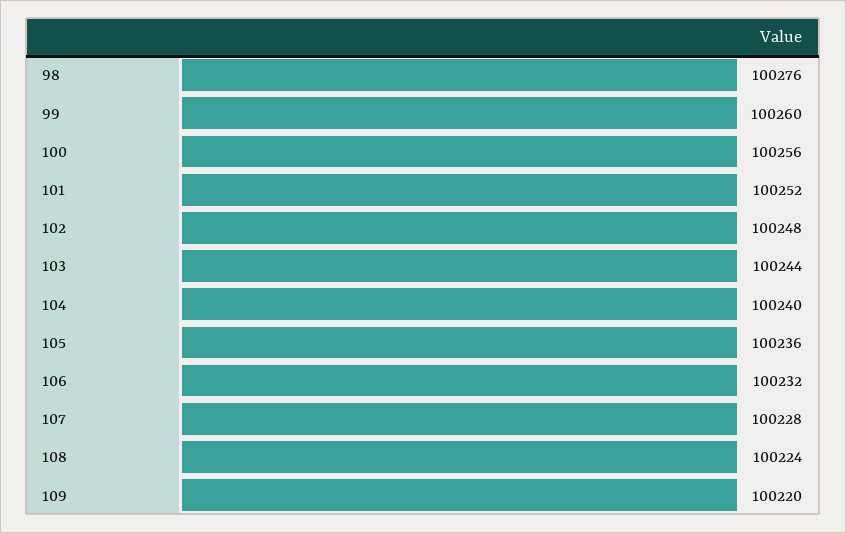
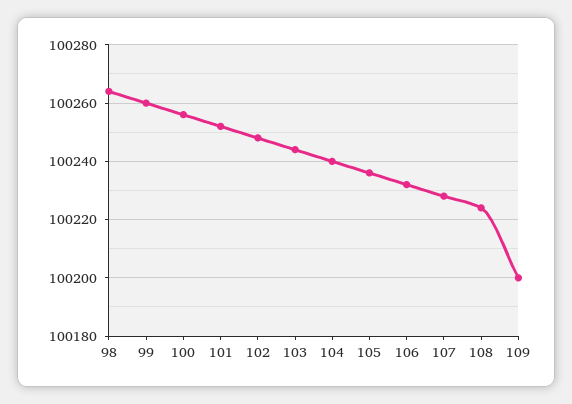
98: 100276 -> 100265
109: 100220 -> 100200

